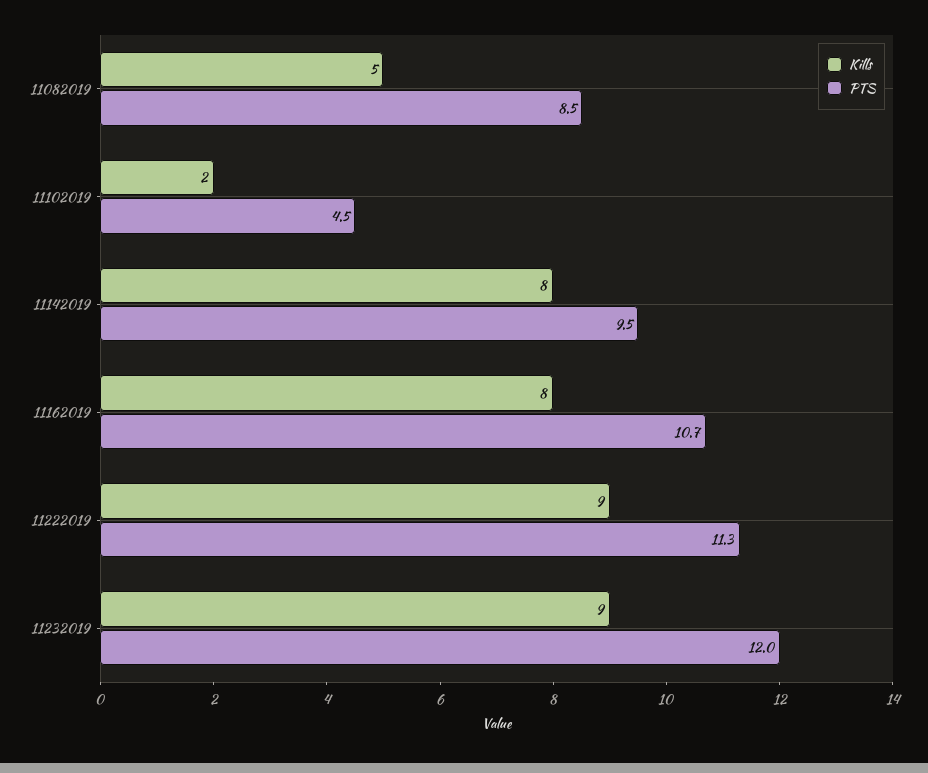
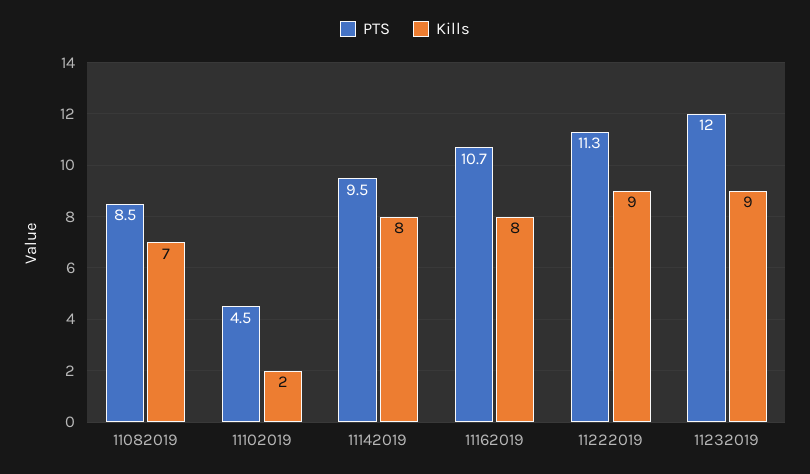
Kills, 11082019: 5 -> 7

